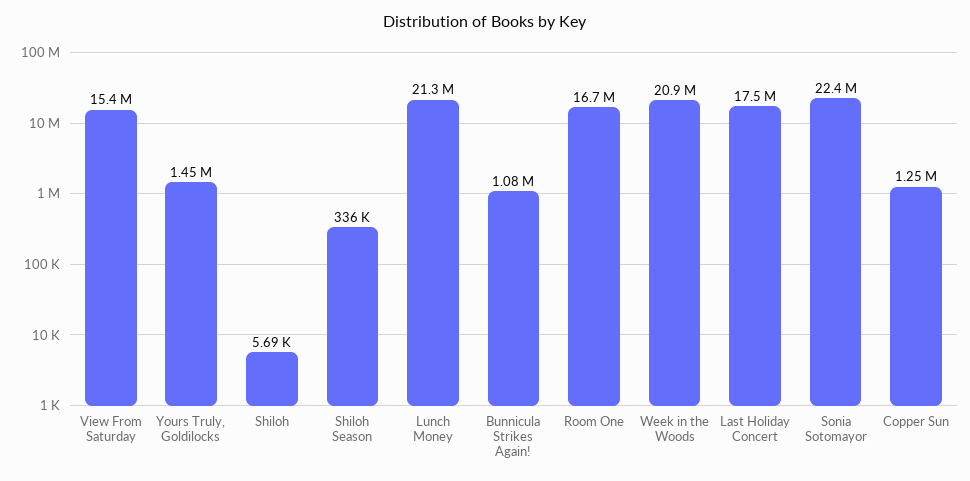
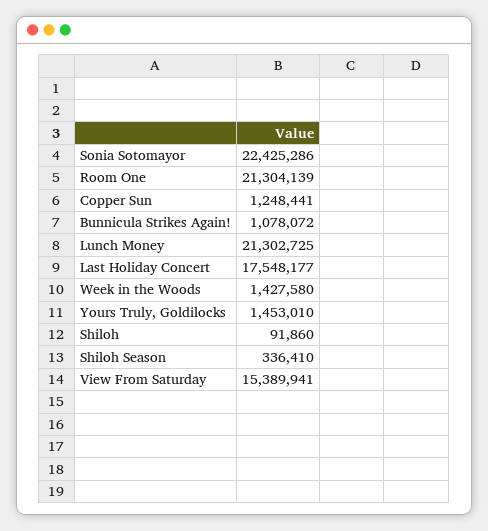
Shiloh: 5690 -> 91860
Room One: 16700000 -> 21304139
Week in the Woods: 20900000 -> 1427580

